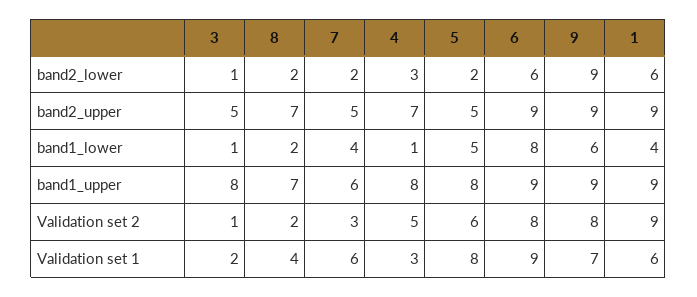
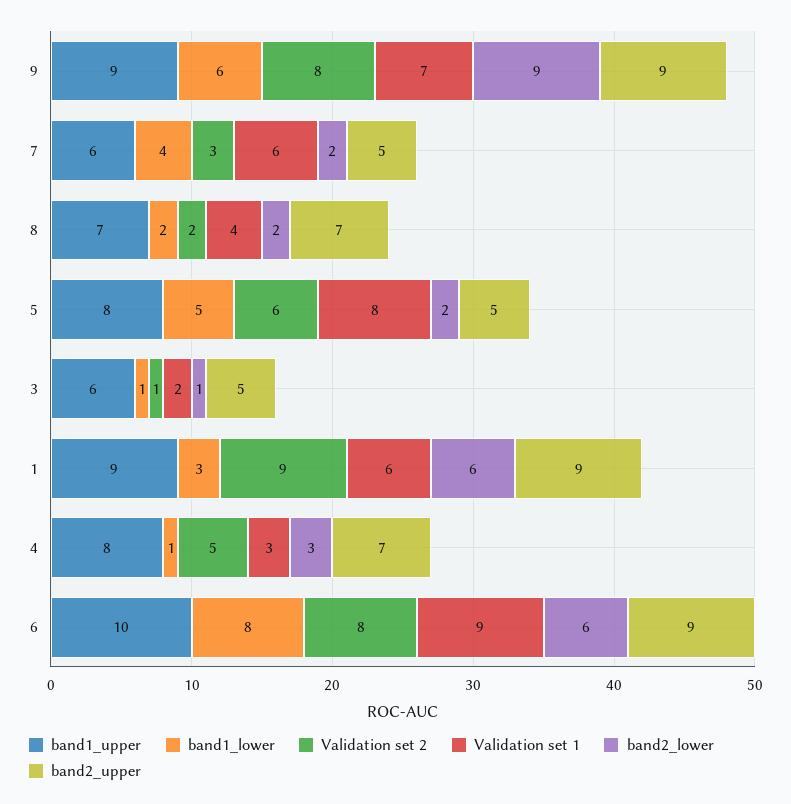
band1_lower, 1: 4 -> 3
band1_upper, 3: 8 -> 6
band1_upper, 6: 9 -> 10

